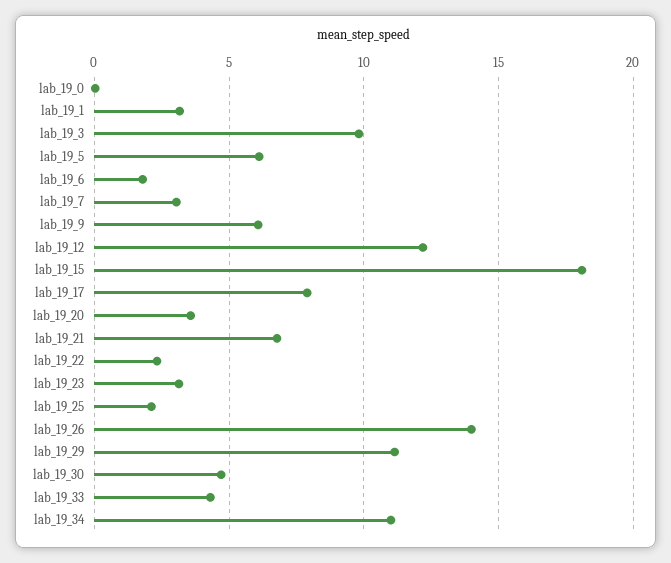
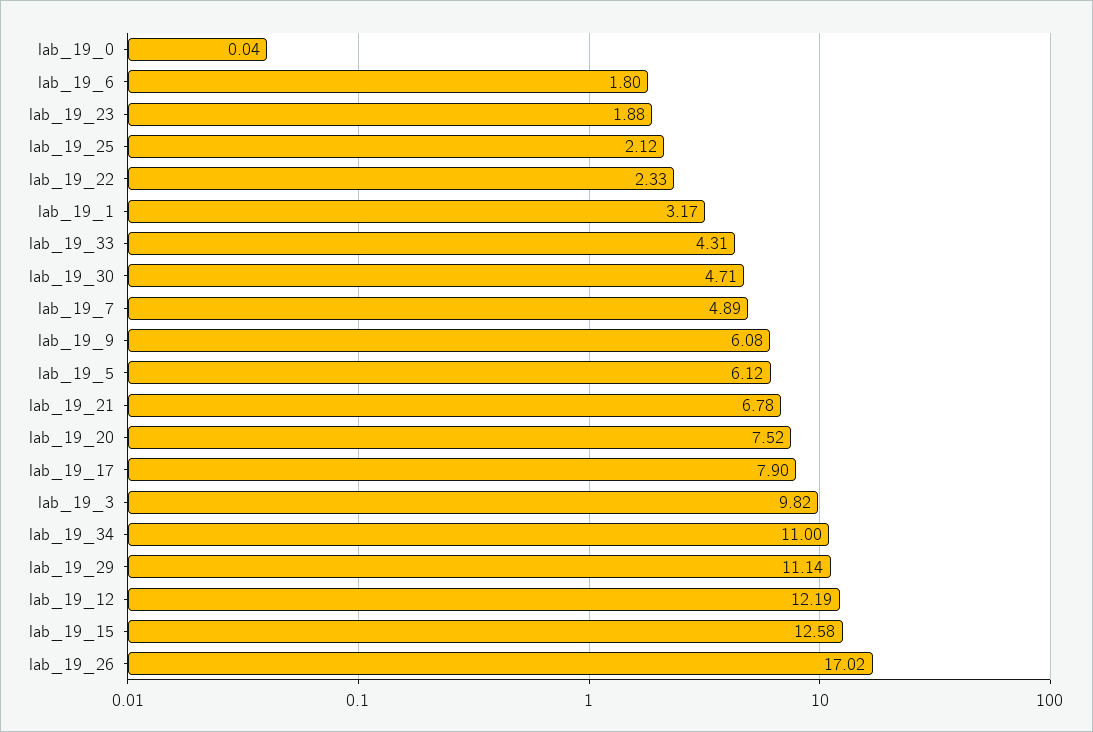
lab_19_7: 3 -> 4.89
lab_19_15: 18 -> 12.58
lab_19_20: 3.5 -> 7.52
lab_19_23: 3 -> 1.88
lab_19_26: 14 -> 17.02

